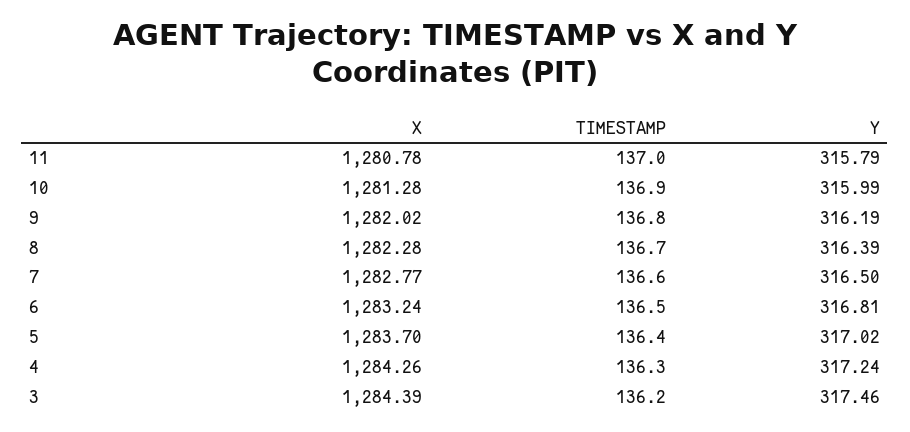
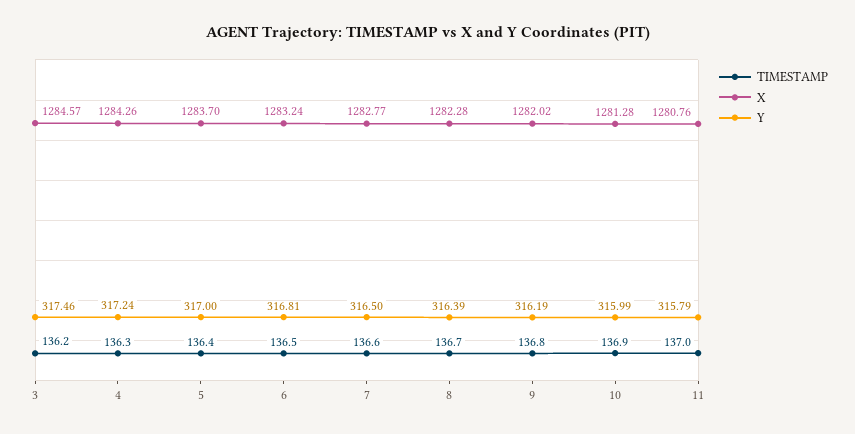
X, 11: 1280.78 -> 1280.76
Y, 5: 317.02 -> 317
X, 3: 1284.39 -> 1284.57

